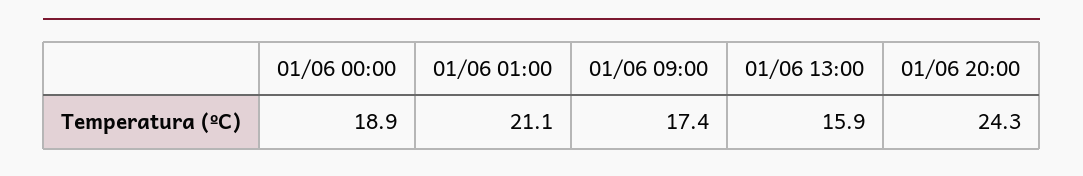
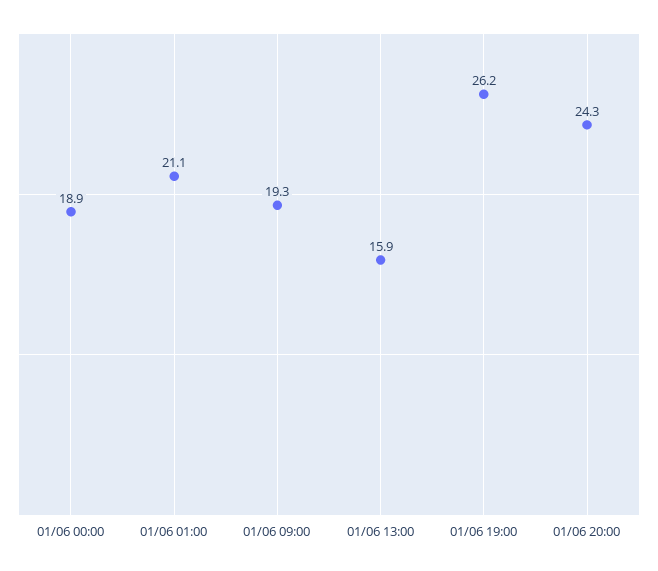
01/06 09:00: 17.4 -> 19.3
01/06 19:00: none -> 26.2

